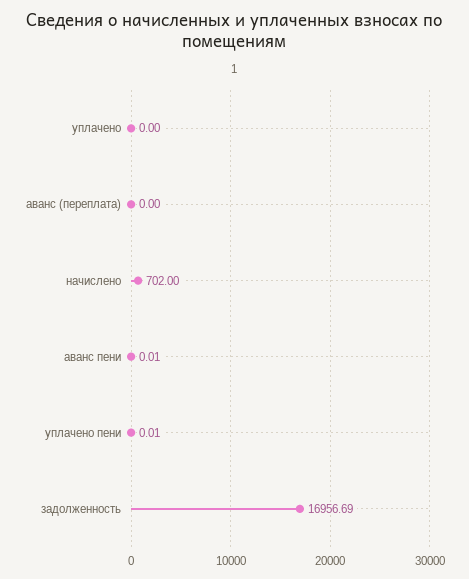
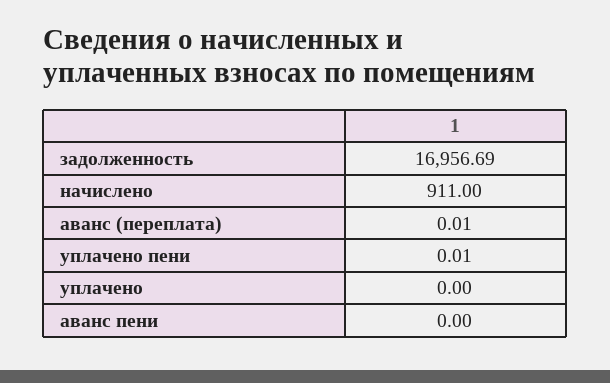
аванс (переплата): 0 -> 0.01
начислено: 702 -> 911
аванс пени: 0.01 -> 0

